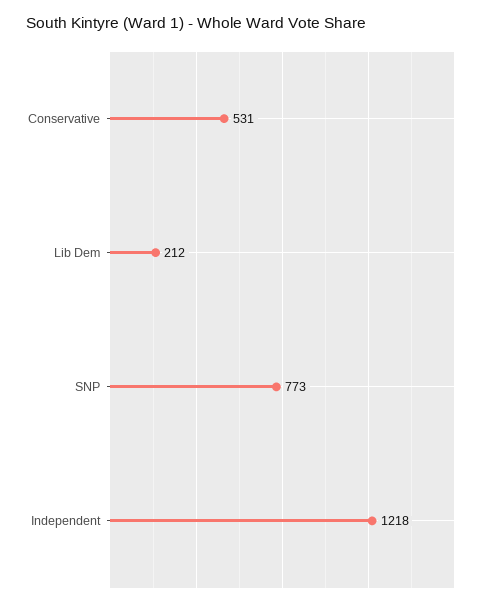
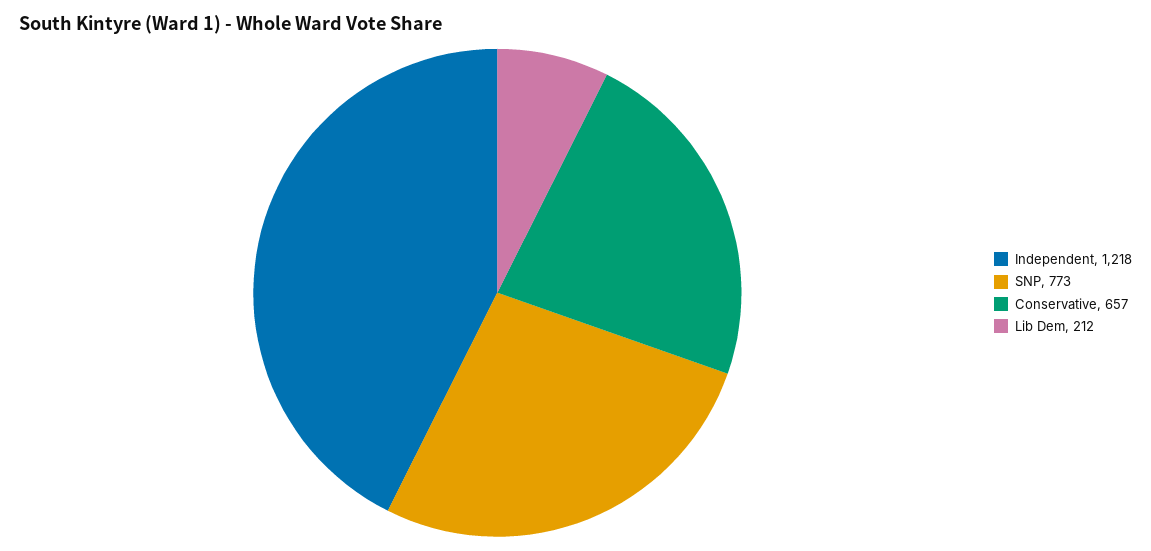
Conservative: 531 -> 657

